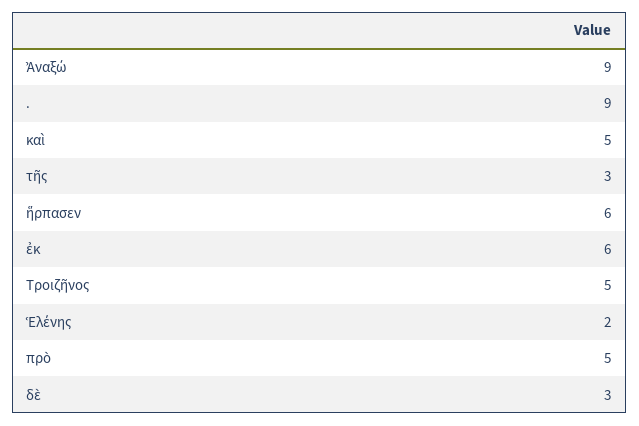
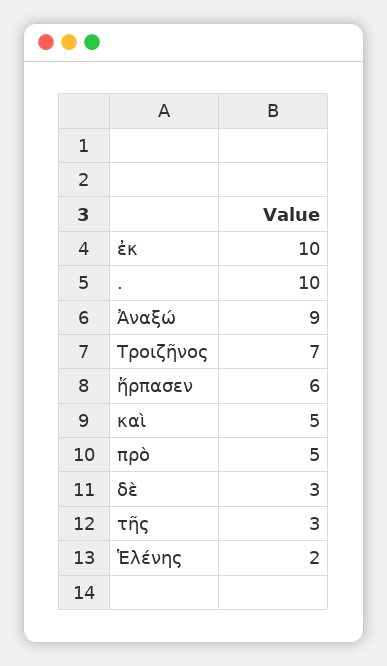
.: 9 -> 10
ἐκ: 6 -> 10
Τροιζῆνος: 5 -> 7

